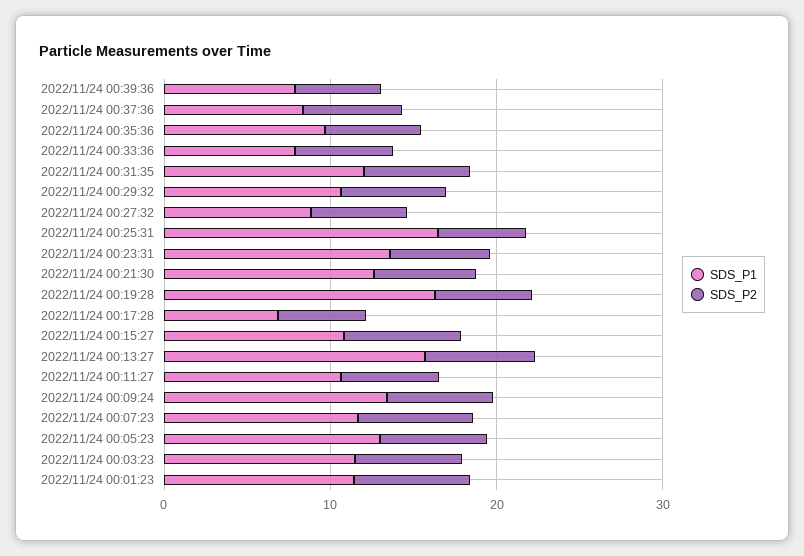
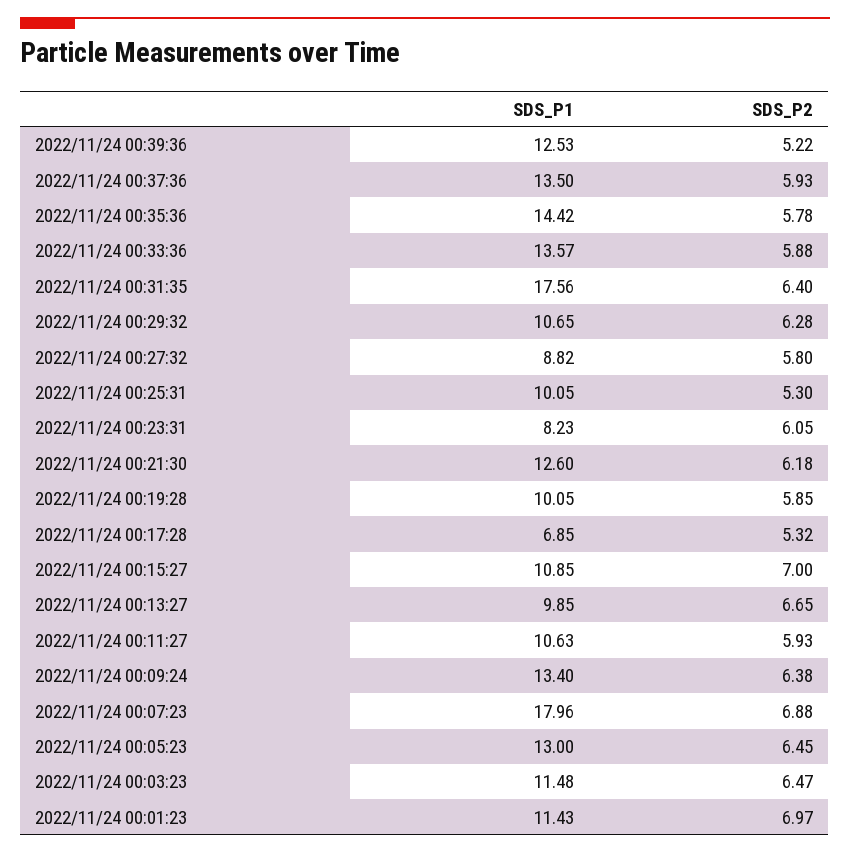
SDS_P1, 2022/11/24 00:39:36: 8 -> 12.53
SDS_P1, 2022/11/24 00:37:36: 8 -> 13.5
SDS_P1, 2022/11/24 00:35:36: 10 -> 14.42
SDS_P1, 2022/11/24 00:33:36: 8 -> 13.57
SDS_P1, 2022/11/24 00:31:35: 12 -> 17.56
SDS_P1, 2022/11/24 00:25:31: 16 -> 10.05
SDS_P1, 2022/11/24 00:23:31: 14 -> 8.23
SDS_P1, 2022/11/24 00:19:28: 16 -> 10.05
SDS_P1, 2022/11/24 00:13:27: 16 -> 9.85
SDS_P1, 2022/11/24 00:07:23: 12 -> 17.96

